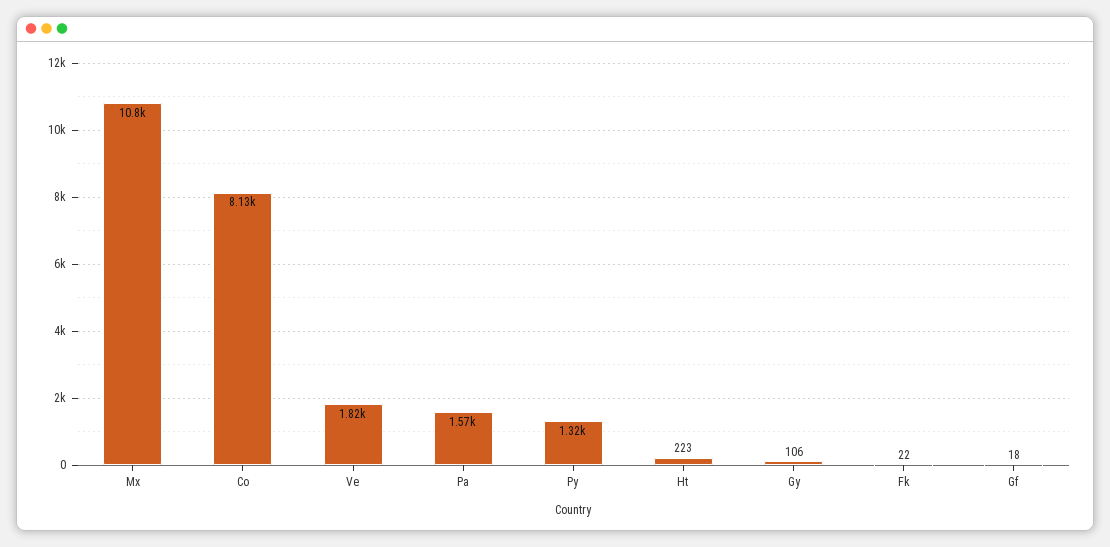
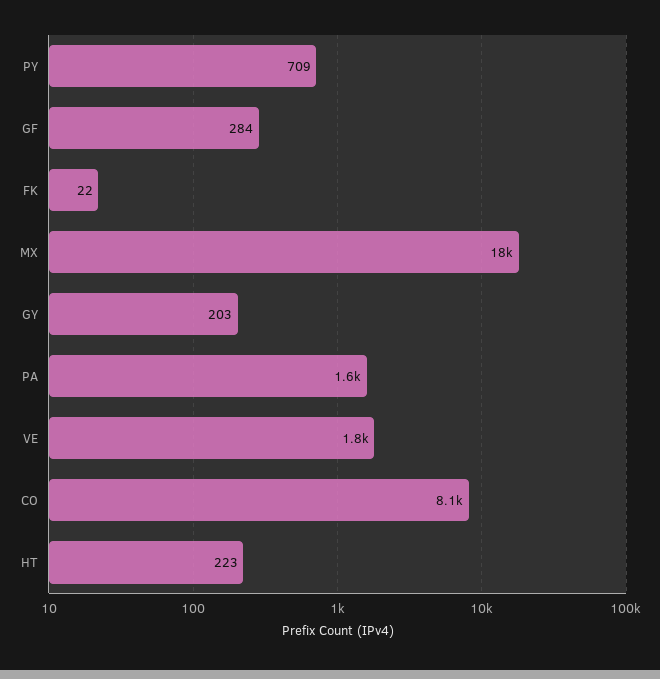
Mx: 10800 -> 18000
Py: 1320 -> 709
Gy: 106 -> 203
Gf: 18 -> 284

